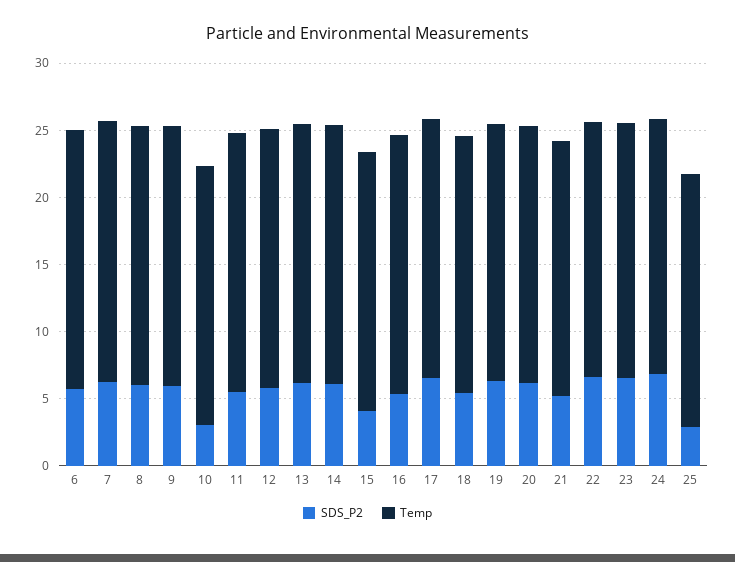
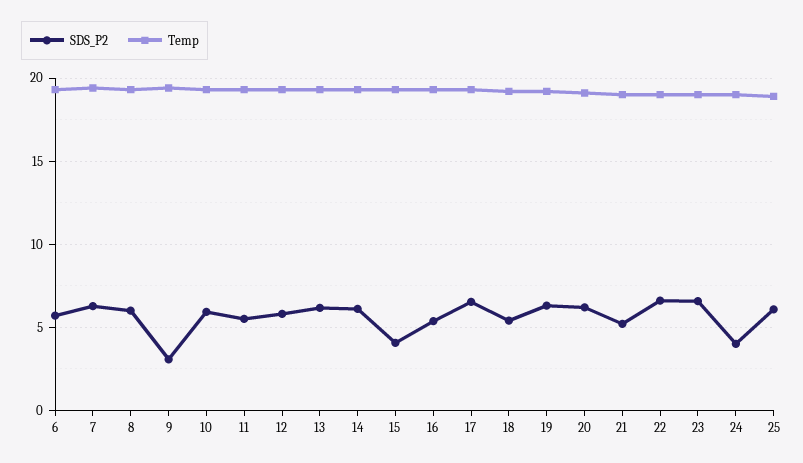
SDS_P2, 9: 6 -> 3
SDS_P2, 10: 3 -> 6
SDS_P2, 24: 7 -> 4
SDS_P2, 25: 3 -> 6

